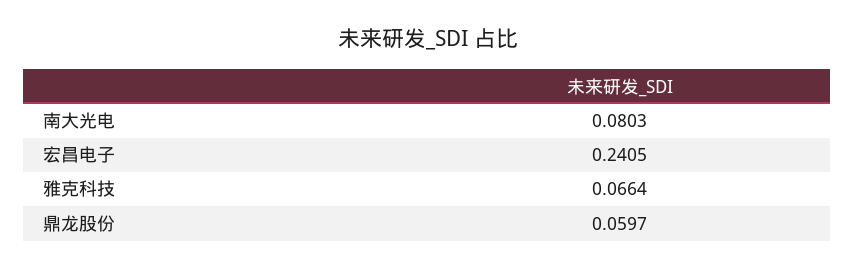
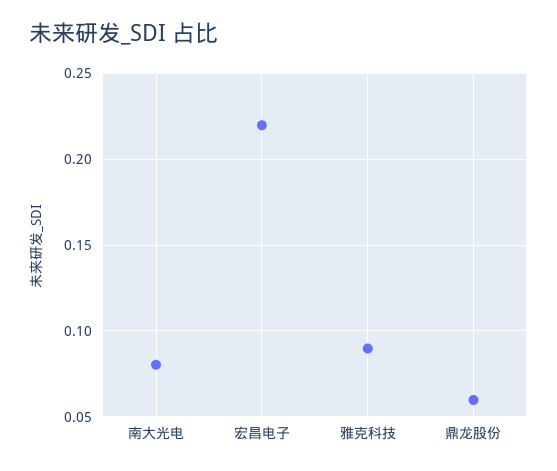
宏昌电子: 0.2405 -> 0.22
雅克科技: 0.0664 -> 0.09

